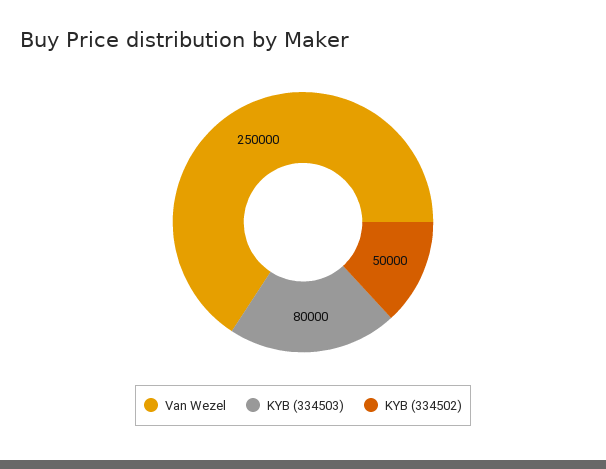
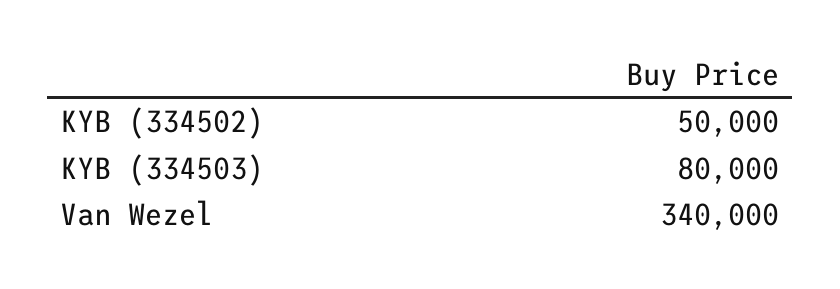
Van Wezel: 250000 -> 340000

